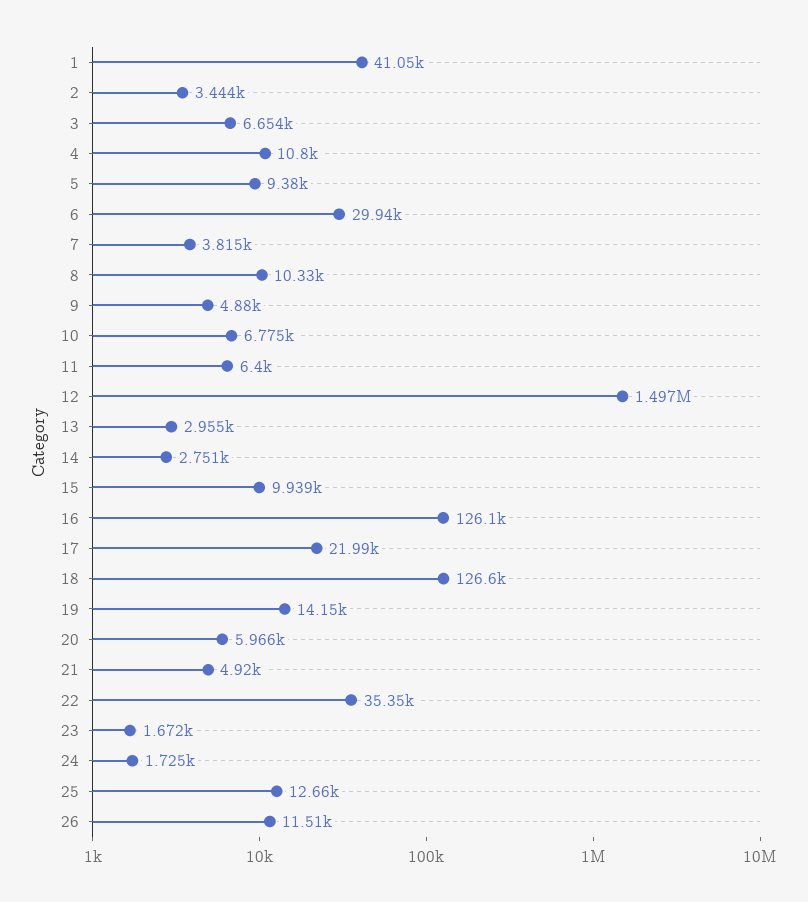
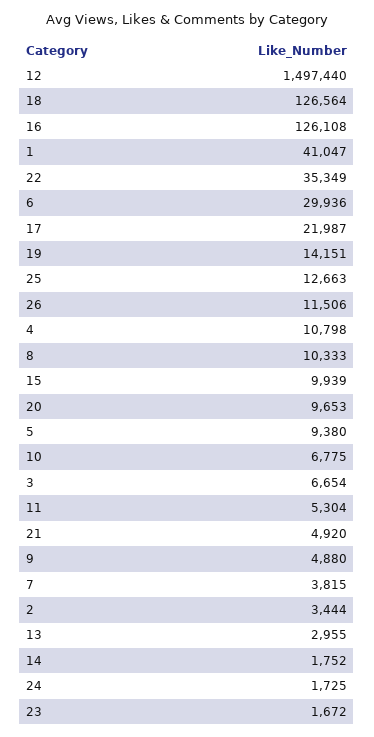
11: 6400 -> 5304
14: 2751 -> 1752
20: 5966 -> 9653

